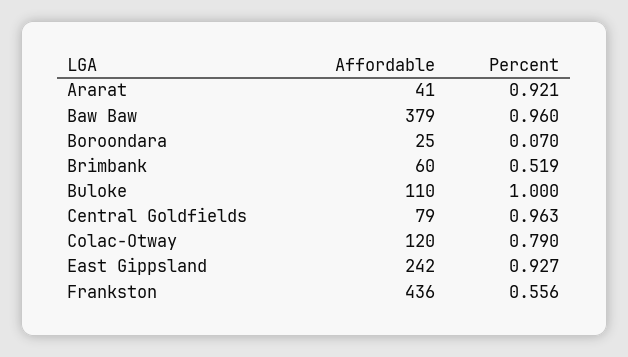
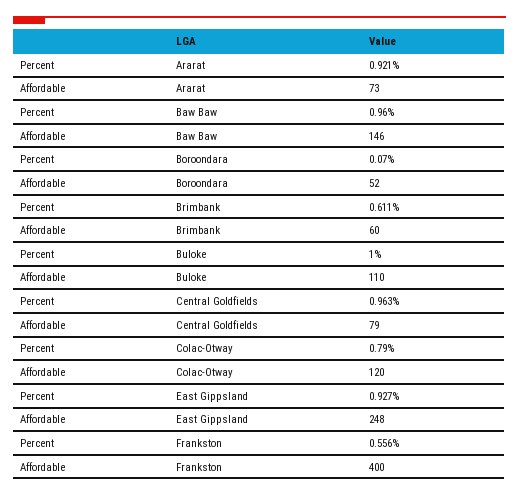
Affordable, Ararat: 41 -> 73
Affordable, Baw Baw: 379 -> 146
Affordable, Boroondara: 25 -> 52
Percent, Brimbank: 0.519 -> 0.611
Affordable, East Gippsland: 242 -> 248
Affordable, Frankston: 436 -> 400

